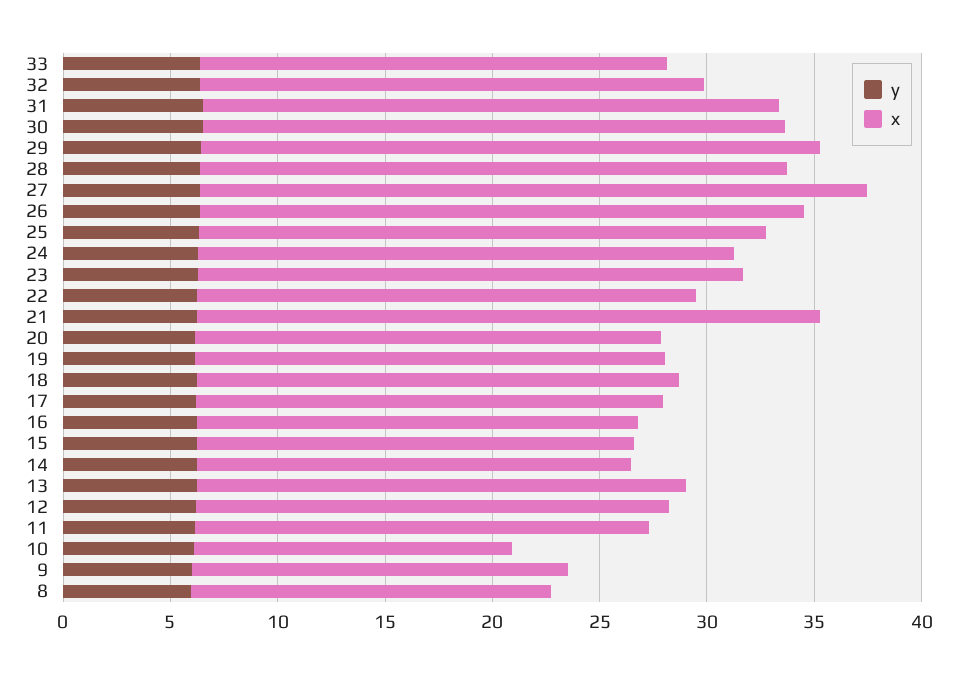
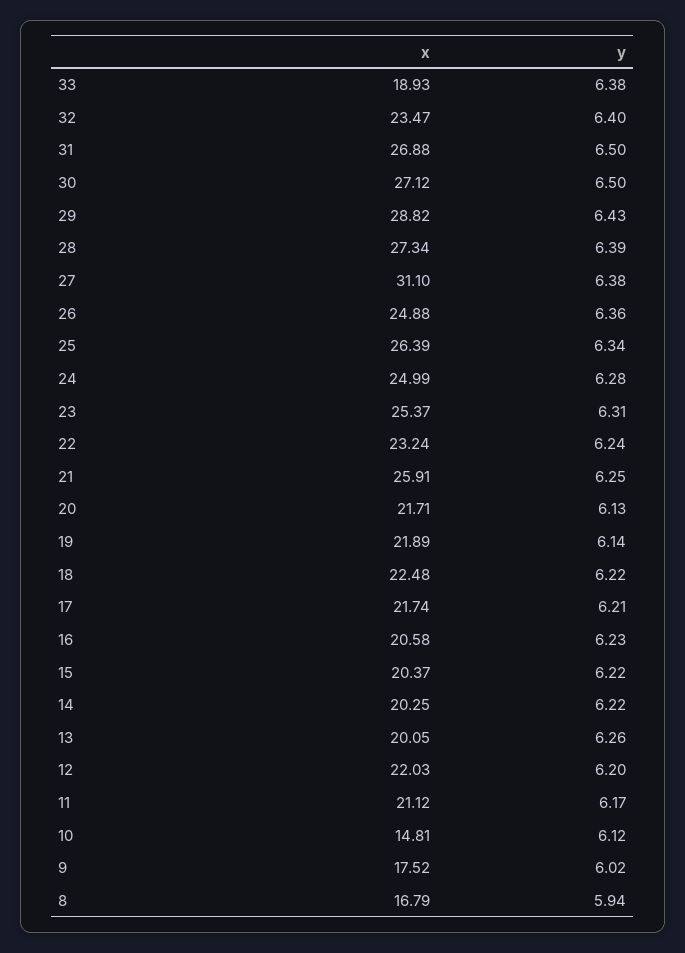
x, 33: 22 -> 18.93
x, 26: 28 -> 24.88
x, 21: 29 -> 25.91
x, 13: 23 -> 20.05

